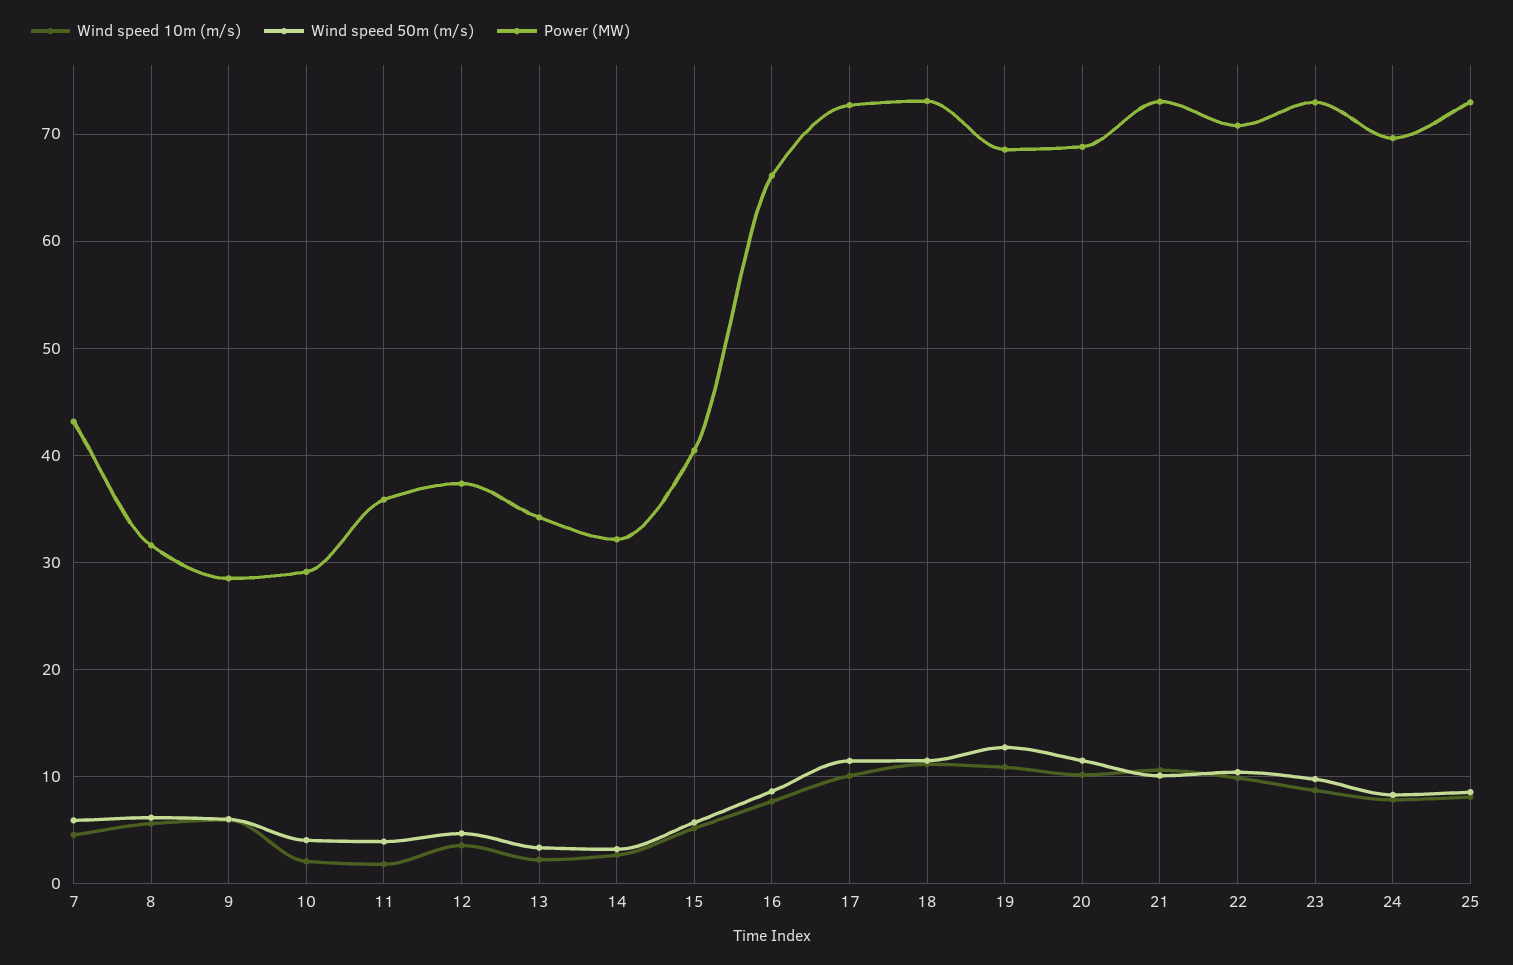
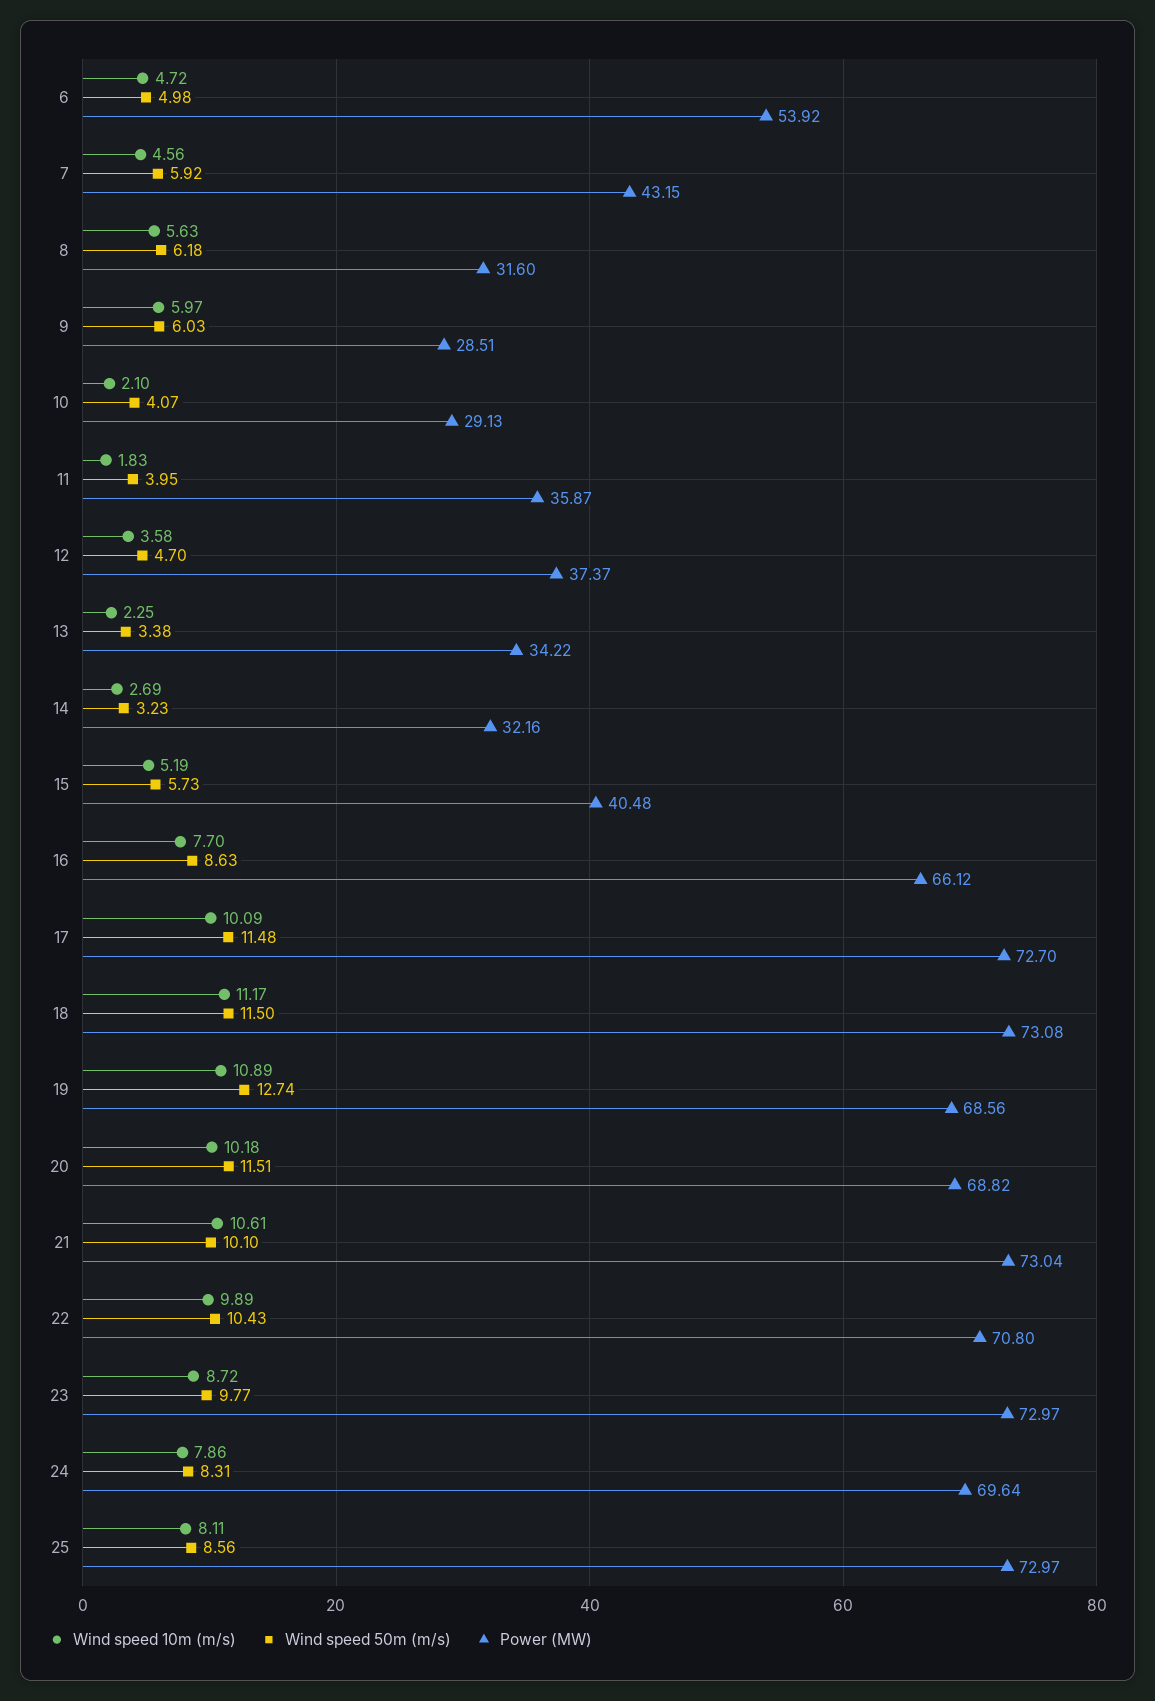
Wind speed 10m (m/s), 6: none -> 4.72
Wind speed 50m (m/s), 6: none -> 4.98
Power (MW), 6: none -> 53.92

